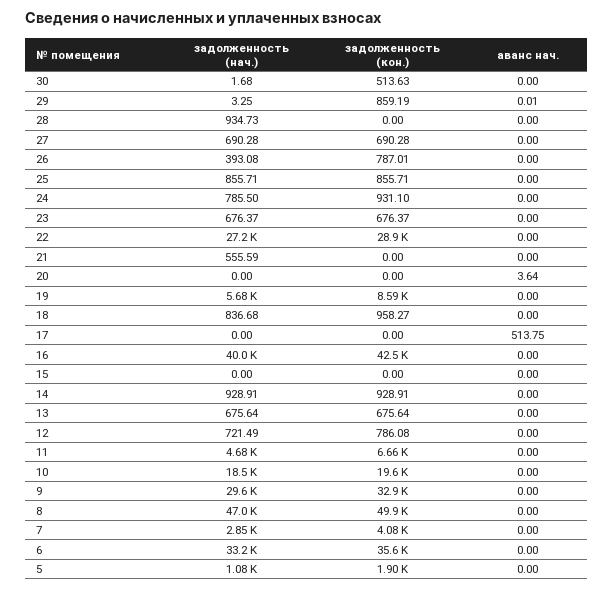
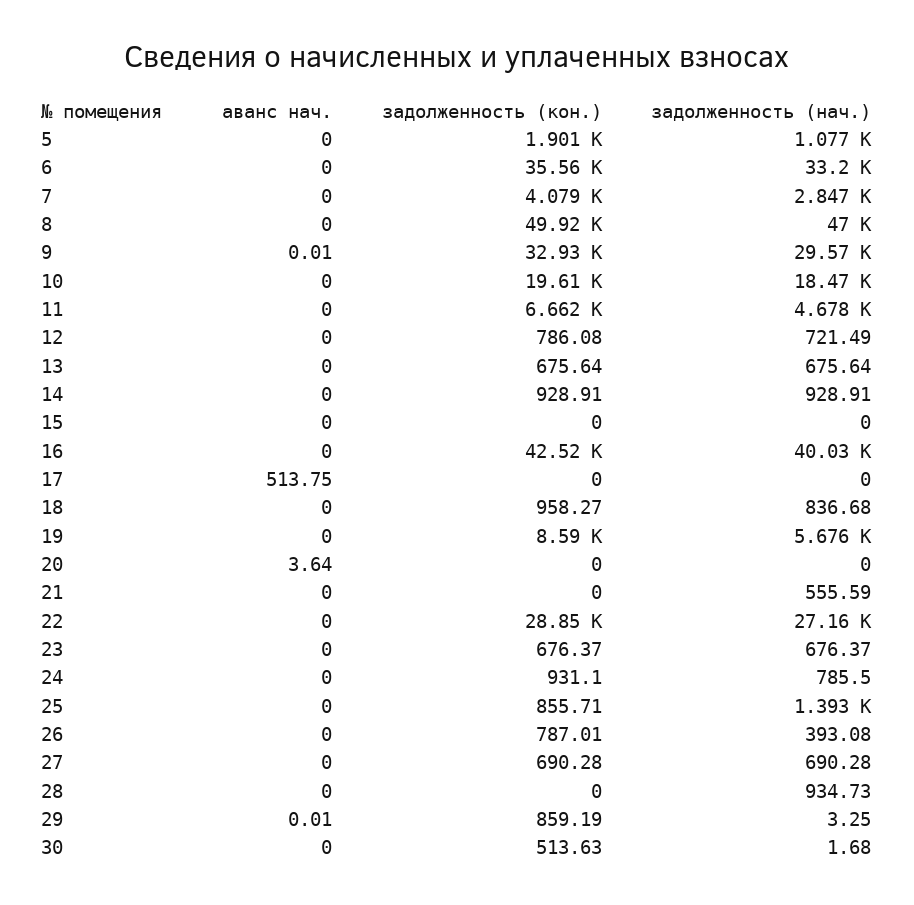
задолженность (нач.), 25: 855.71 -> 1393
аванс нач., 9: 0 -> 0.01

